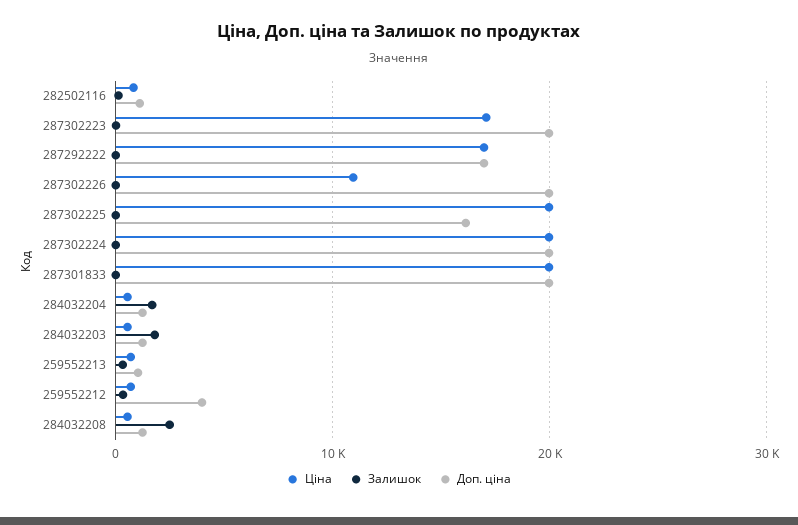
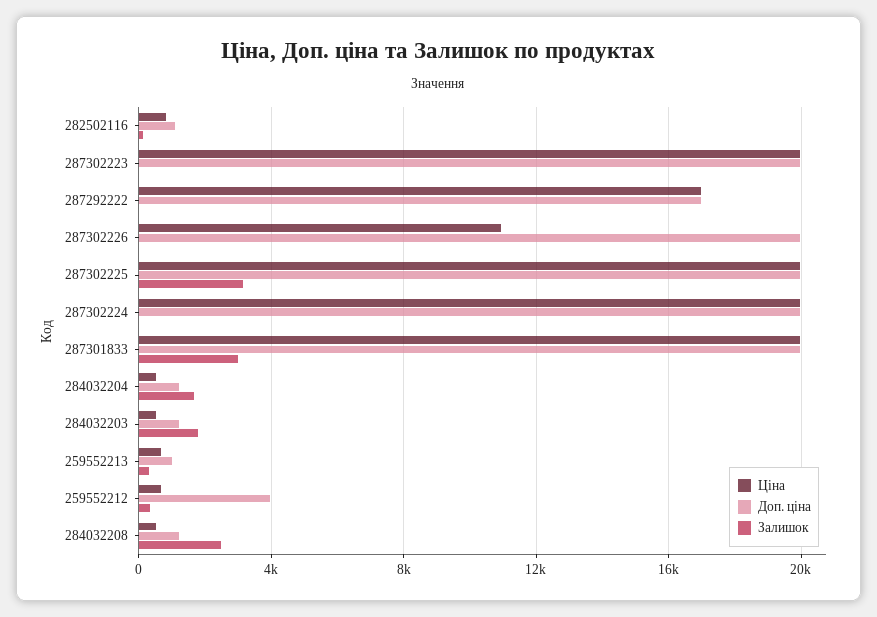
Ціна, 287302223: 17000 -> 20000
Залишок, 287302225: 0 -> 3000
Доп. ціна, 287302225: 16000 -> 20000
Залишок, 287301833: 0 -> 3000

